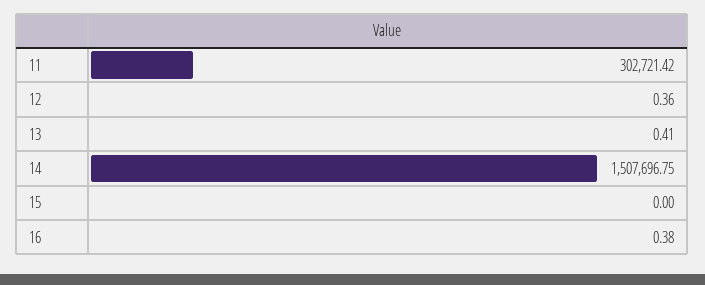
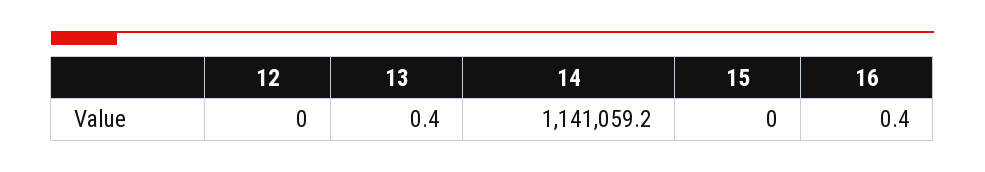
11: 302721.42 -> none
12: 0.36 -> 0
14: 1507696.75 -> 1141059.2

